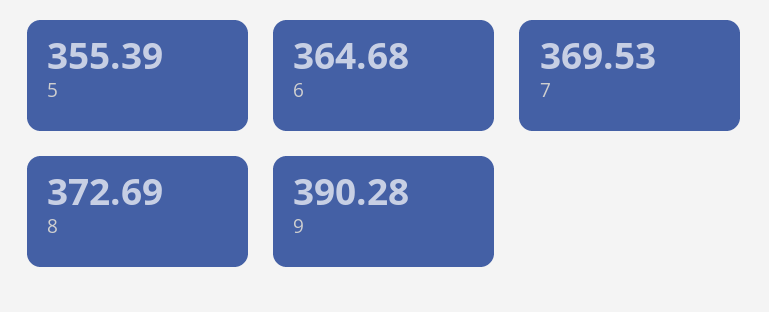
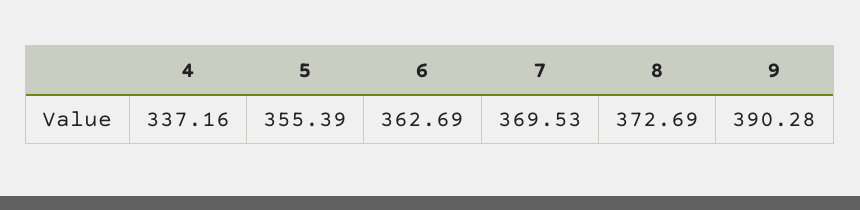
6: 364.68 -> 362.69
4: none -> 337.16

